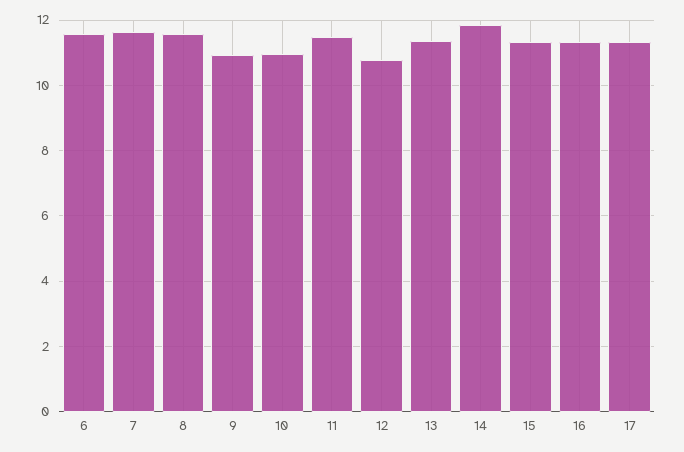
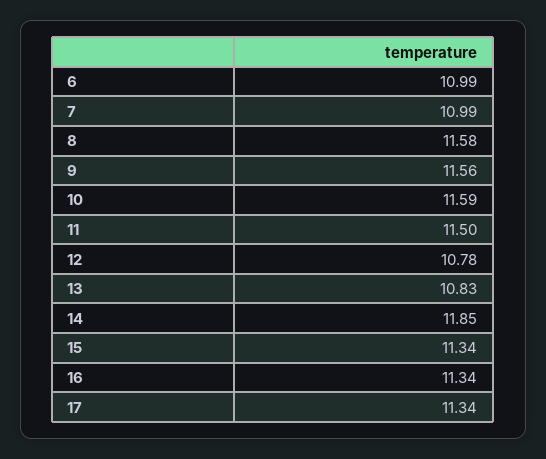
6: 11.6 -> 10.99
7: 11.6 -> 10.99
9: 11 -> 11.56
10: 11 -> 11.59
13: 11.4 -> 10.83

